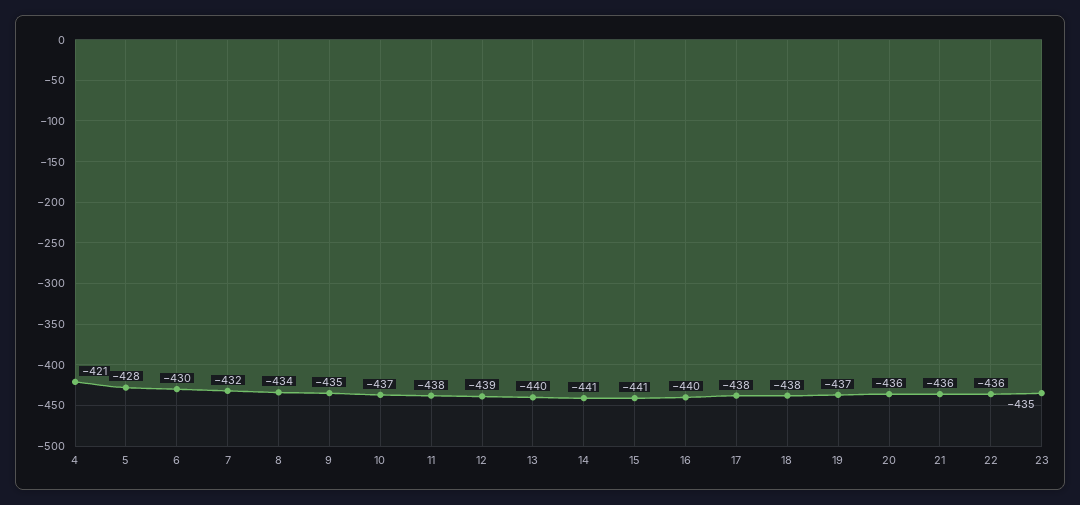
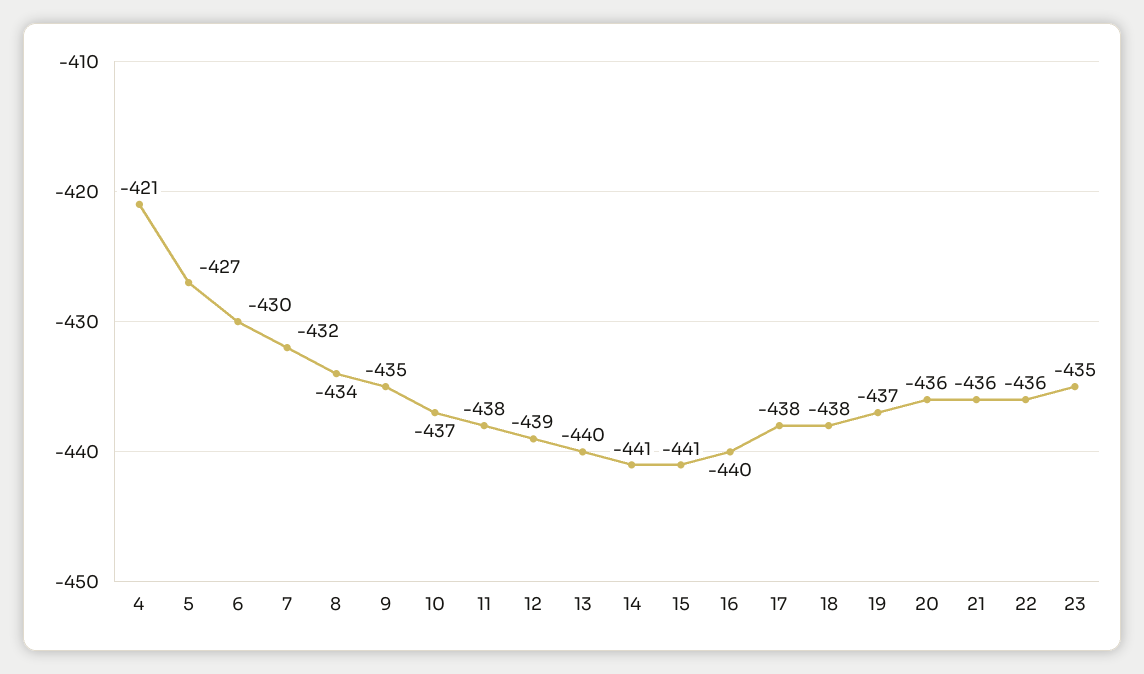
5: -428 -> -427

